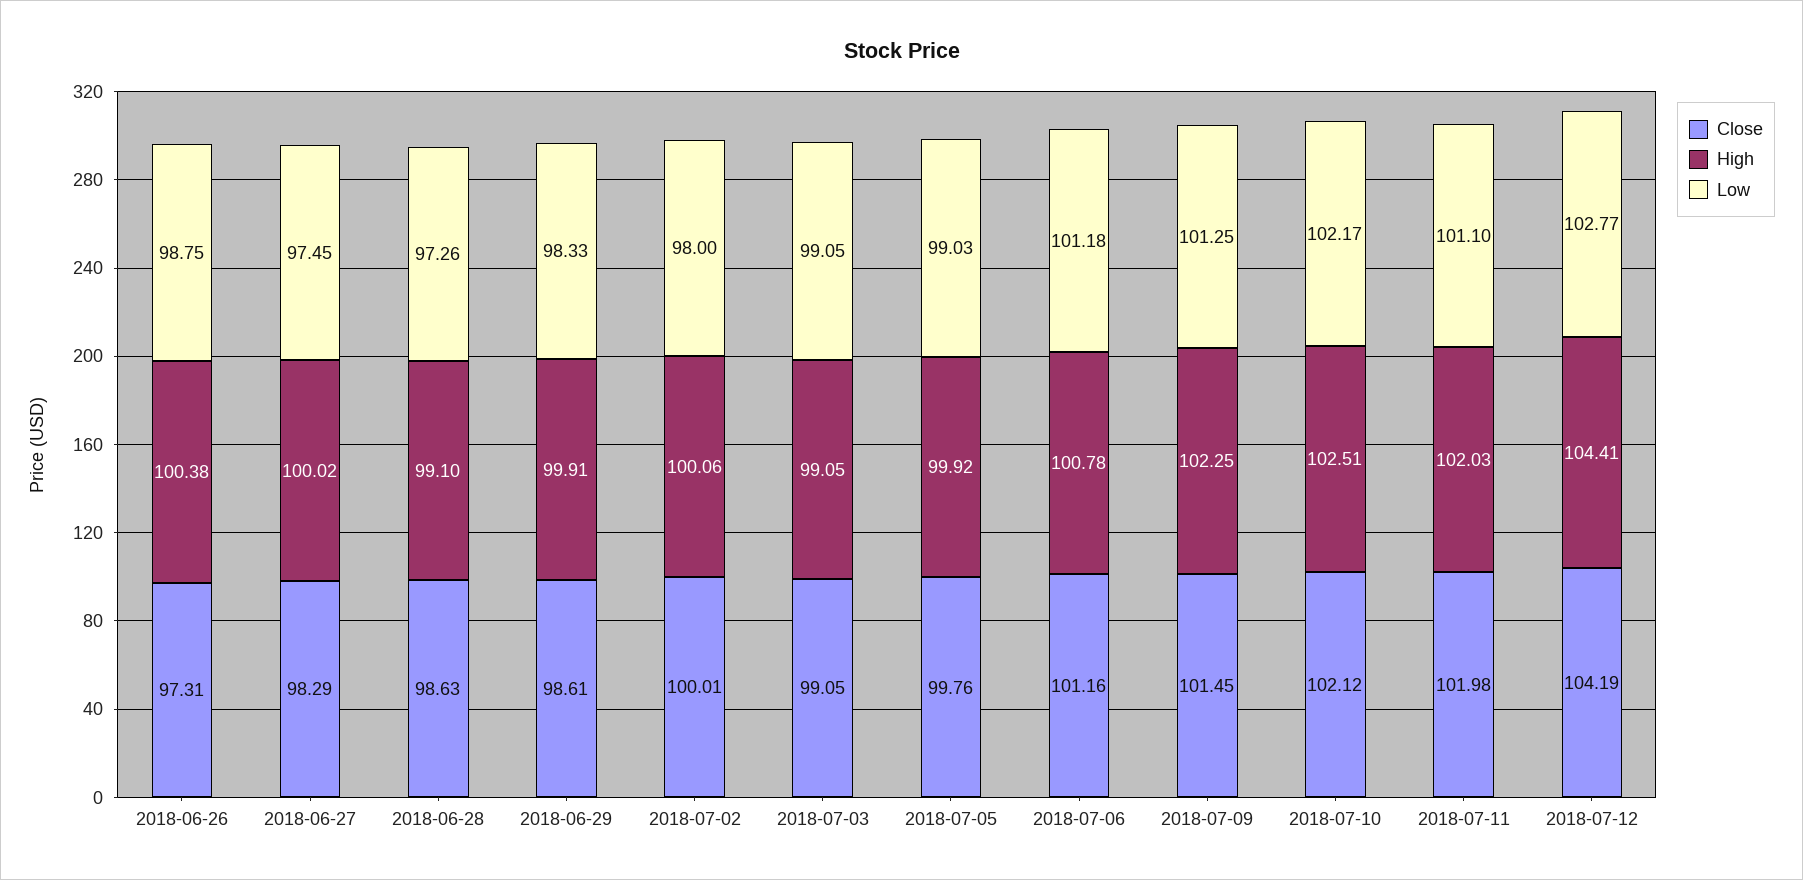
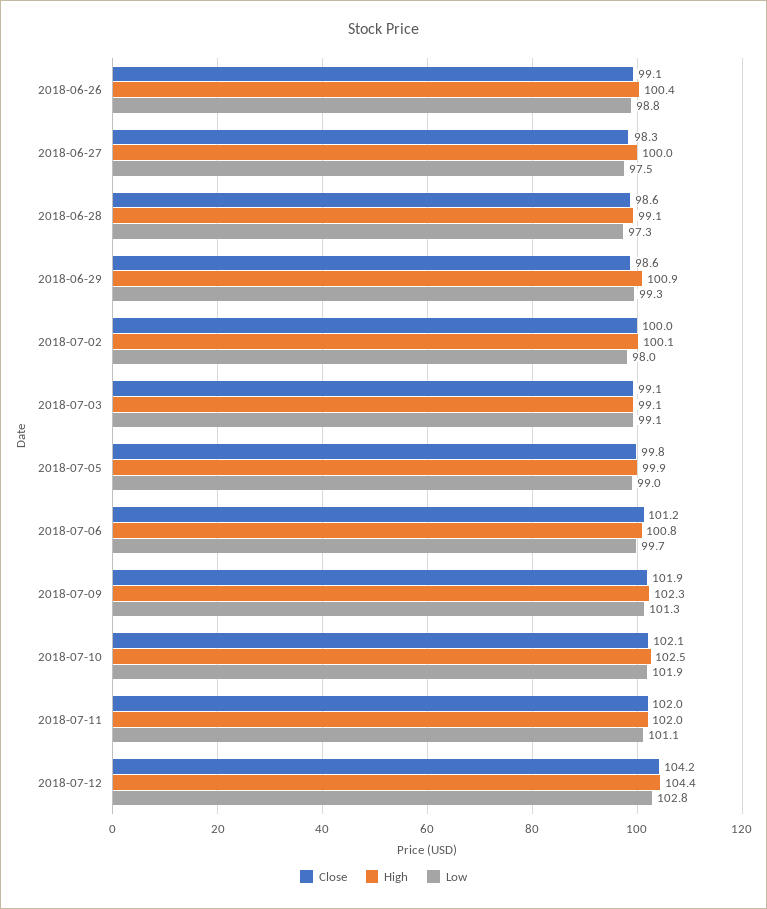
Close, 2018-06-26: 97.31 -> 99.1
High, 2018-06-29: 99.91 -> 100.9
Low, 2018-06-29: 98.33 -> 99.3
Low, 2018-07-06: 101.18 -> 99.7
Close, 2018-07-09: 101.45 -> 101.9
Low, 2018-07-10: 102.17 -> 101.9

